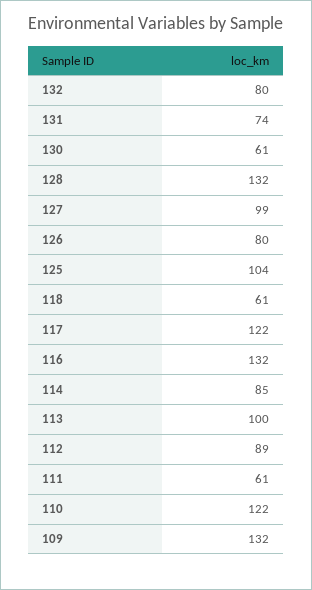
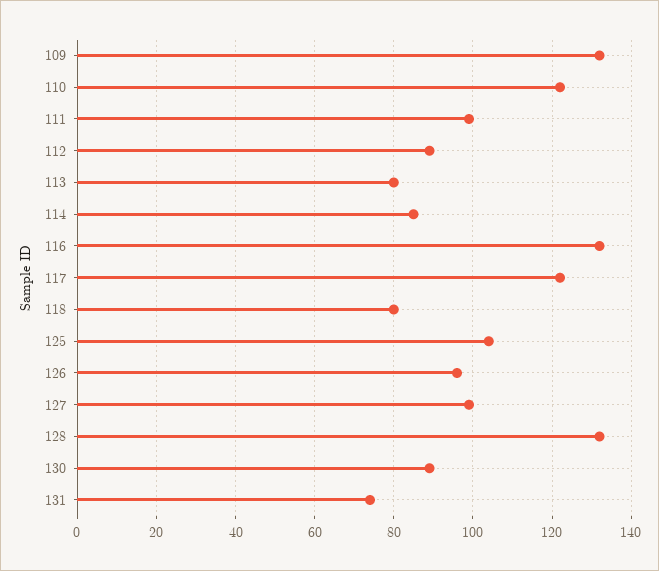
132: 80 -> none
130: 61 -> 90
126: 80 -> 95
118: 61 -> 80
113: 100 -> 80
111: 61 -> 100

